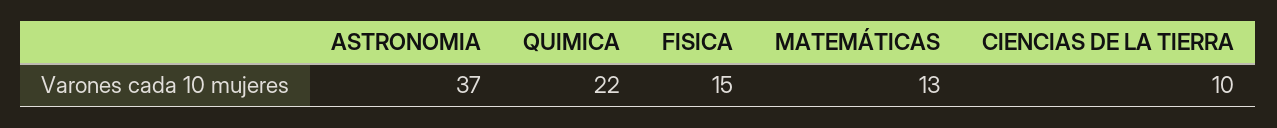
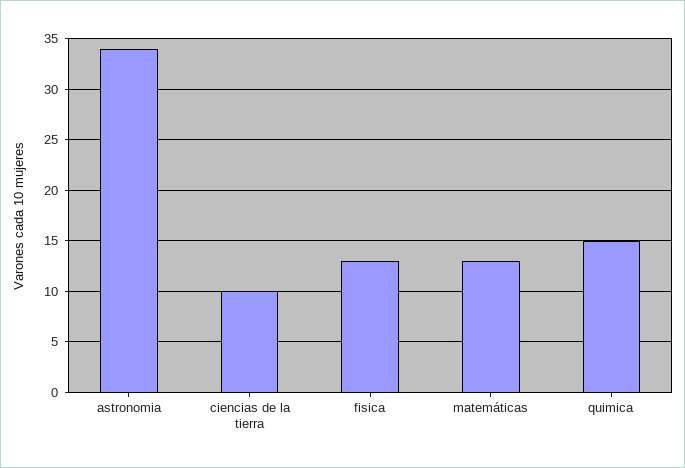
ASTRONOMIA: 37 -> 34
QUIMICA: 22 -> 15
FISICA: 15 -> 13

